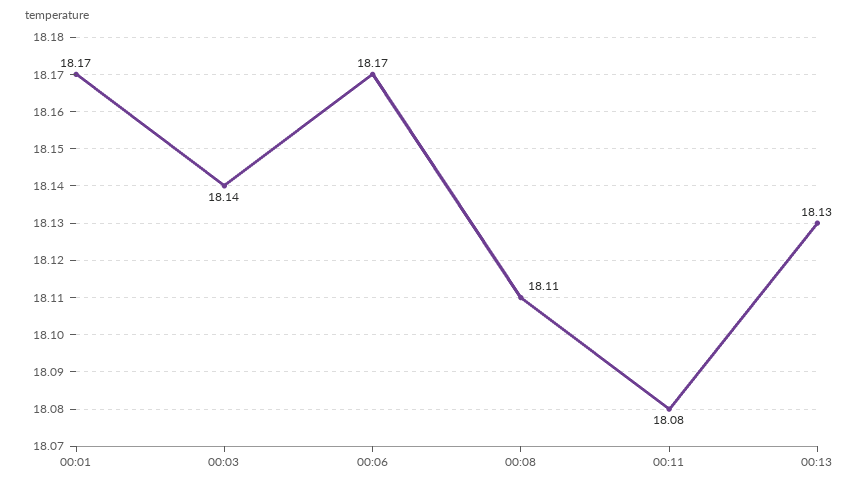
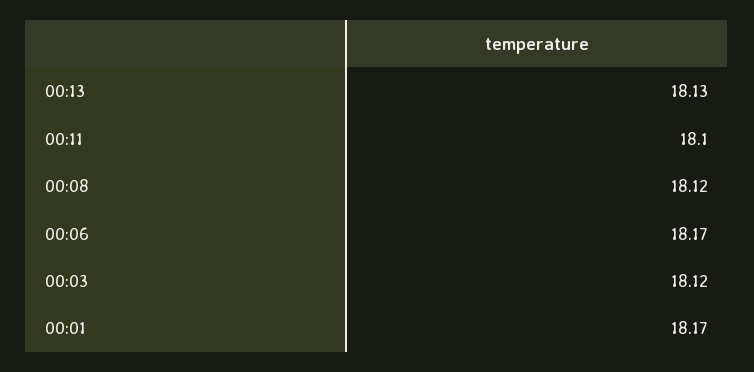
00:03: 18.14 -> 18.12
00:08: 18.11 -> 18.12
00:11: 18.08 -> 18.1

